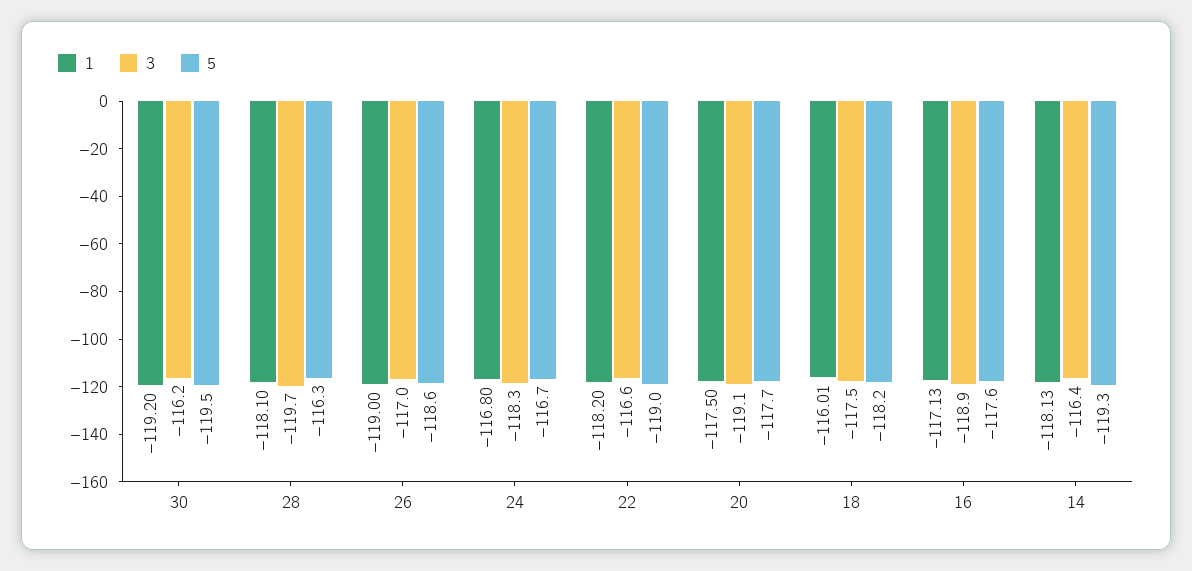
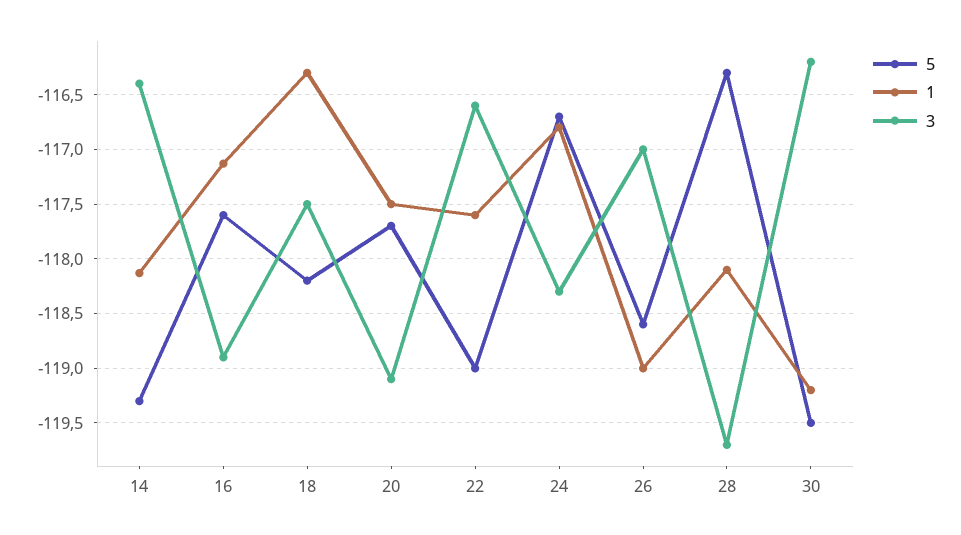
1, 22: -118.2 -> -117.6
1, 18: -116.01 -> -116.3

